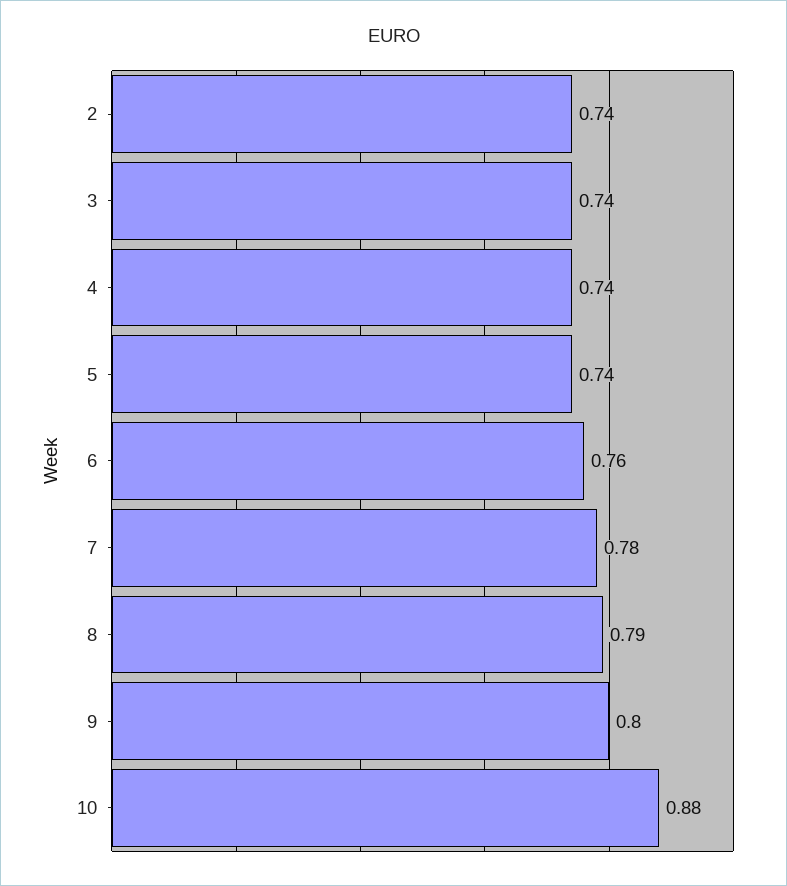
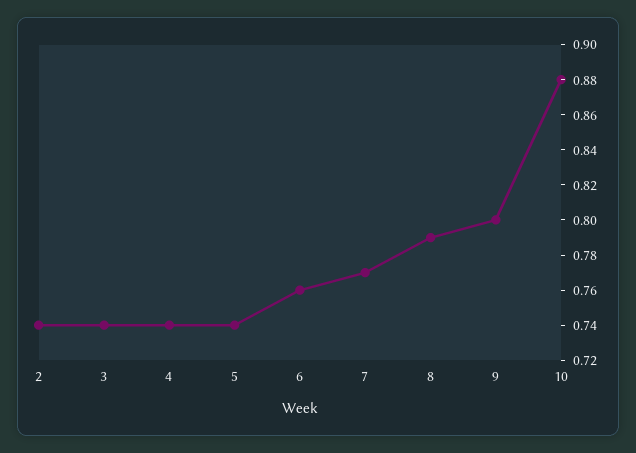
7: 0.78 -> 0.77

